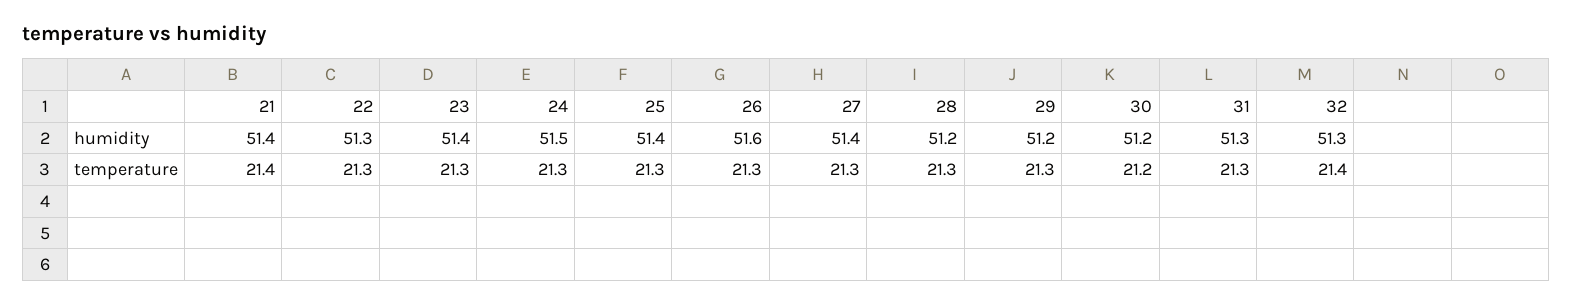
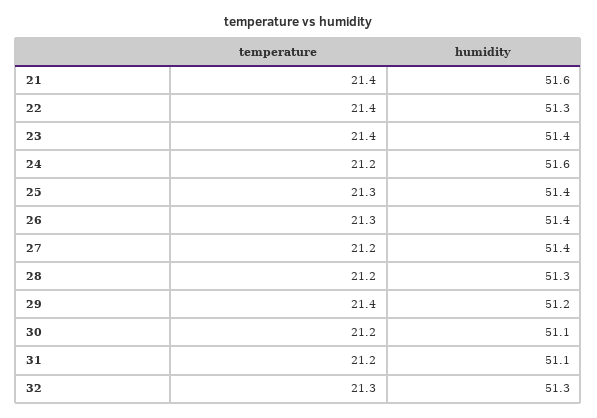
21, humidity: 51.4 -> 51.6
24, humidity: 51.5 -> 51.6
26, humidity: 51.6 -> 51.4
28, humidity: 51.2 -> 51.3
30, humidity: 51.2 -> 51.1
31, humidity: 51.3 -> 51.1
22, temperature: 21.3 -> 21.4
23, temperature: 21.3 -> 21.4
24, temperature: 21.3 -> 21.2
27, temperature: 21.3 -> 21.2
28, temperature: 21.3 -> 21.2
29, temperature: 21.3 -> 21.4
31, temperature: 21.3 -> 21.2
32, temperature: 21.4 -> 21.3

